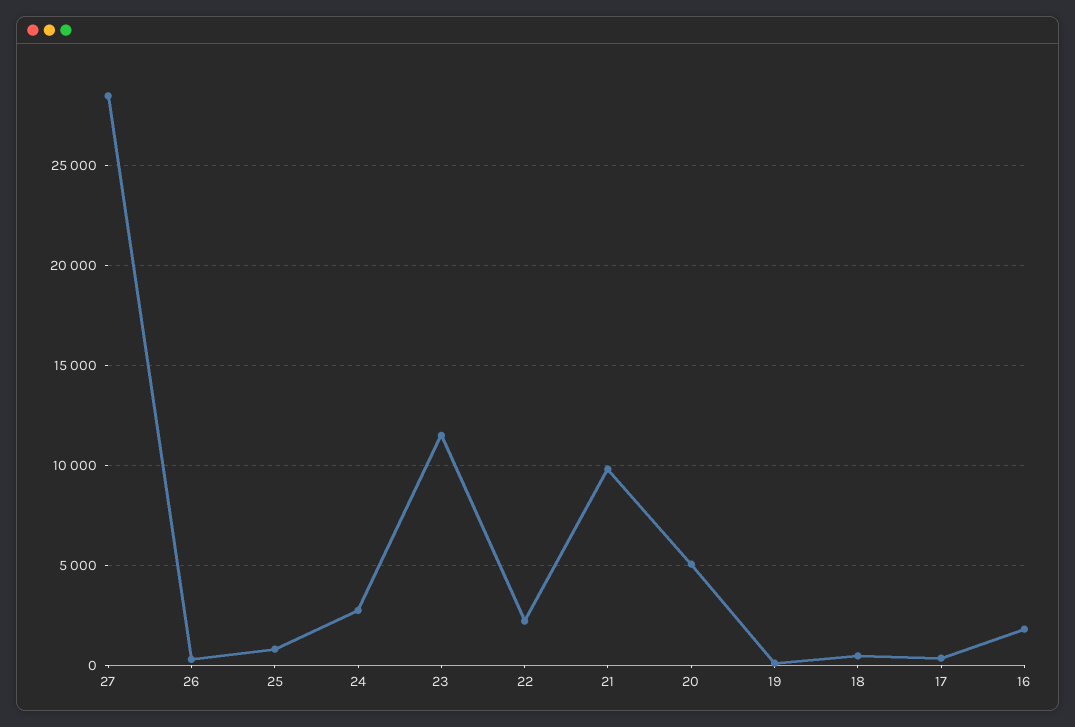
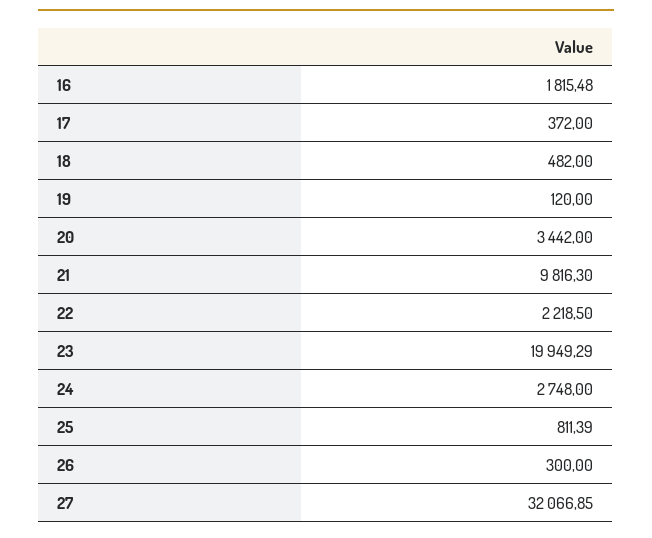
27: 28500 -> 32066.85
23: 11500 -> 19949.29
20: 5000 -> 3442

